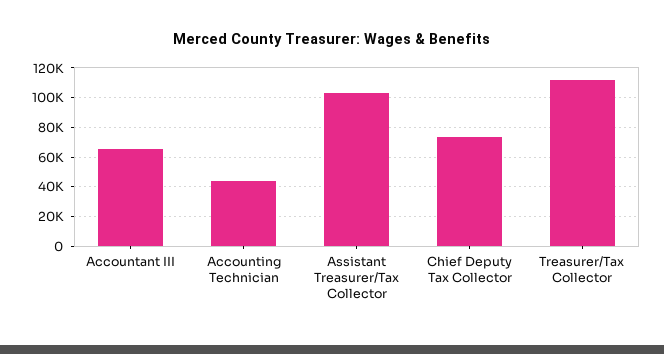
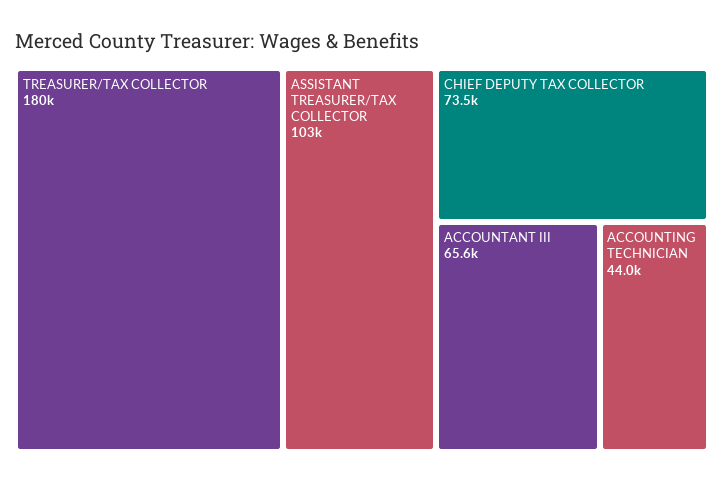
Treasurer/Tax Collector: 110000 -> 180000

